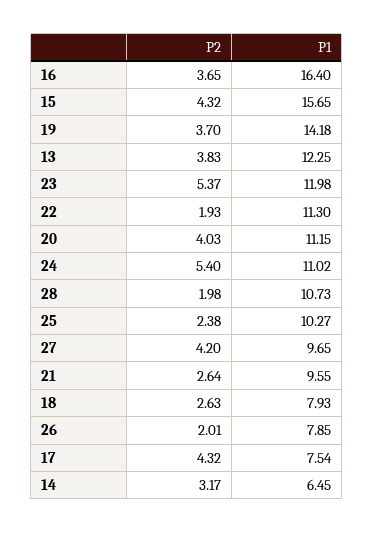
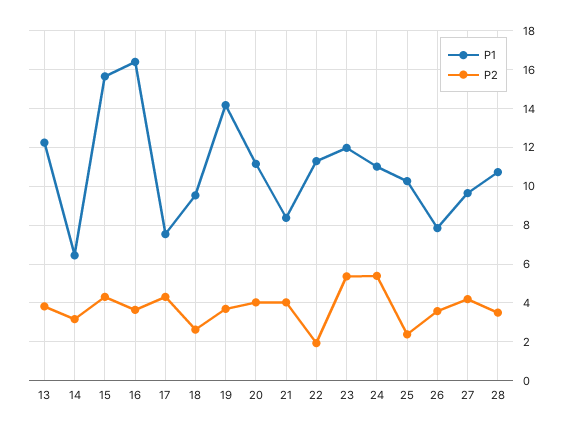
P2, 28: 1.98 -> 3.5
P2, 21: 2.64 -> 4
P1, 21: 9.55 -> 8.5
P1, 18: 7.93 -> 9.5
P2, 26: 2.01 -> 3.5

